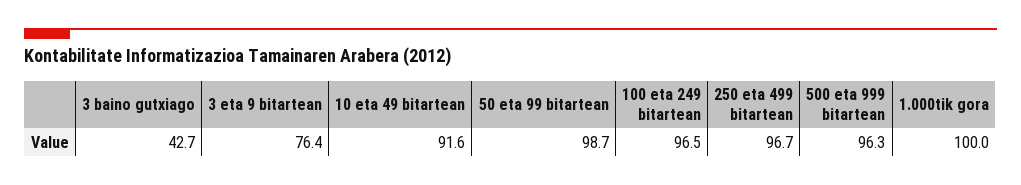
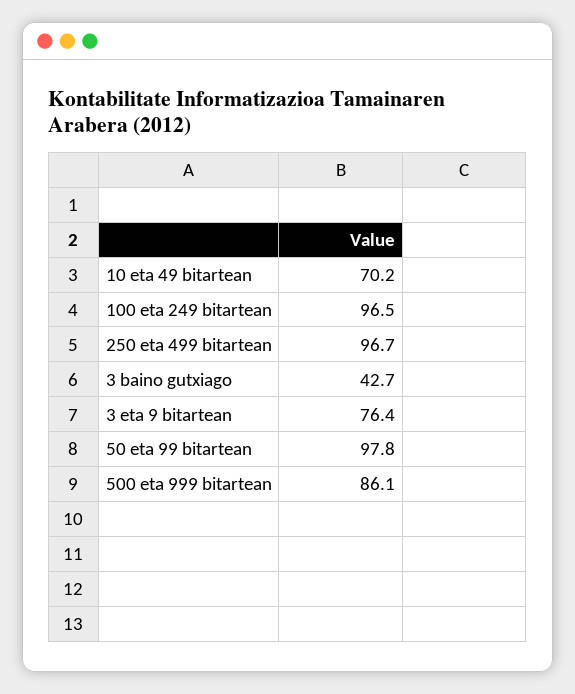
10 eta 49 bitartean: 91.6 -> 70.2
50 eta 99 bitartean: 98.7 -> 97.8
500 eta 999 bitartean: 96.3 -> 86.1
1.000tik gora: 100 -> none

